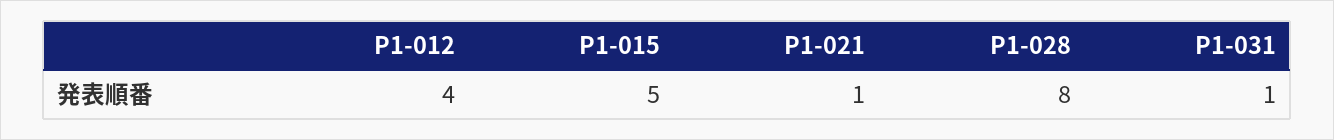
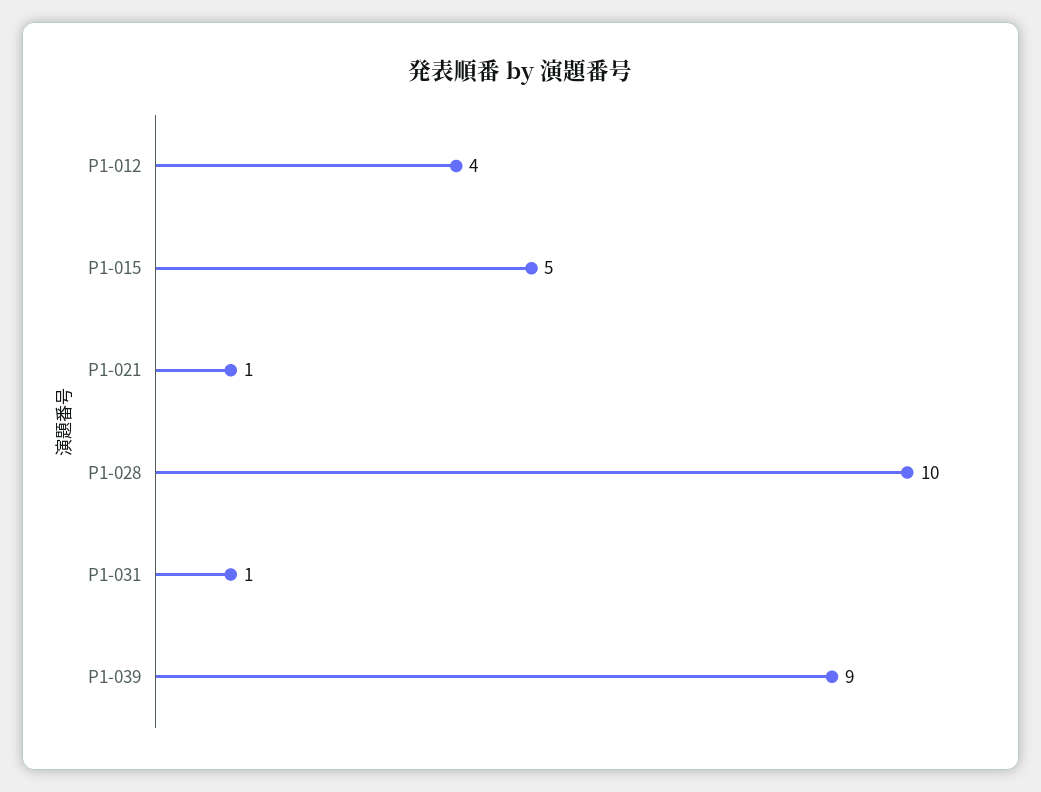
P1-028: 8 -> 10
P1-039: none -> 9

